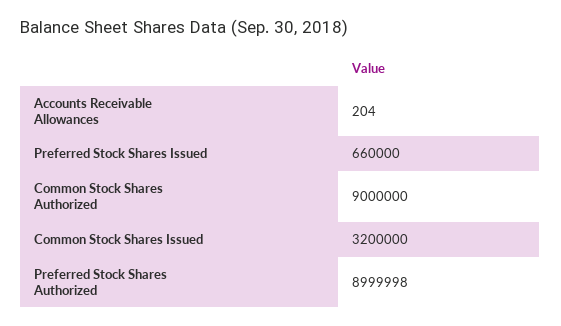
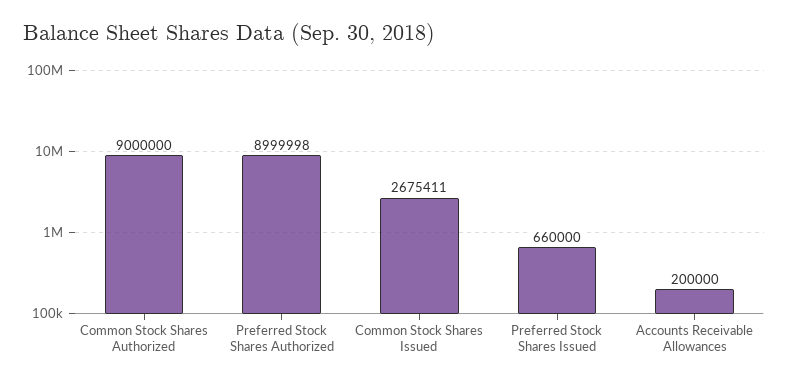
Accounts Receivable Allowances: 204 -> 200000
Common Stock Shares Issued: 3200000 -> 2675411

